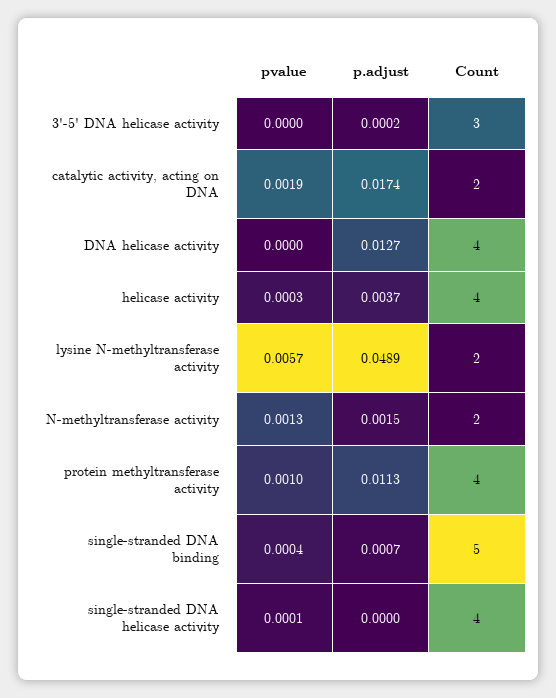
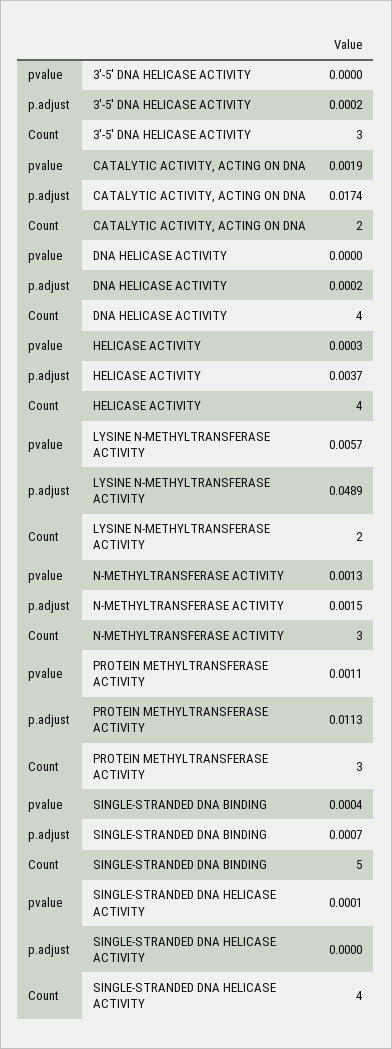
p.adjust, DNA helicase activity: 0.0127 -> 0.0002
Count, N-methyltransferase activity: 2 -> 3
pvalue, protein methyltransferase activity: 0.001 -> 0.0011
Count, protein methyltransferase activity: 4 -> 3

